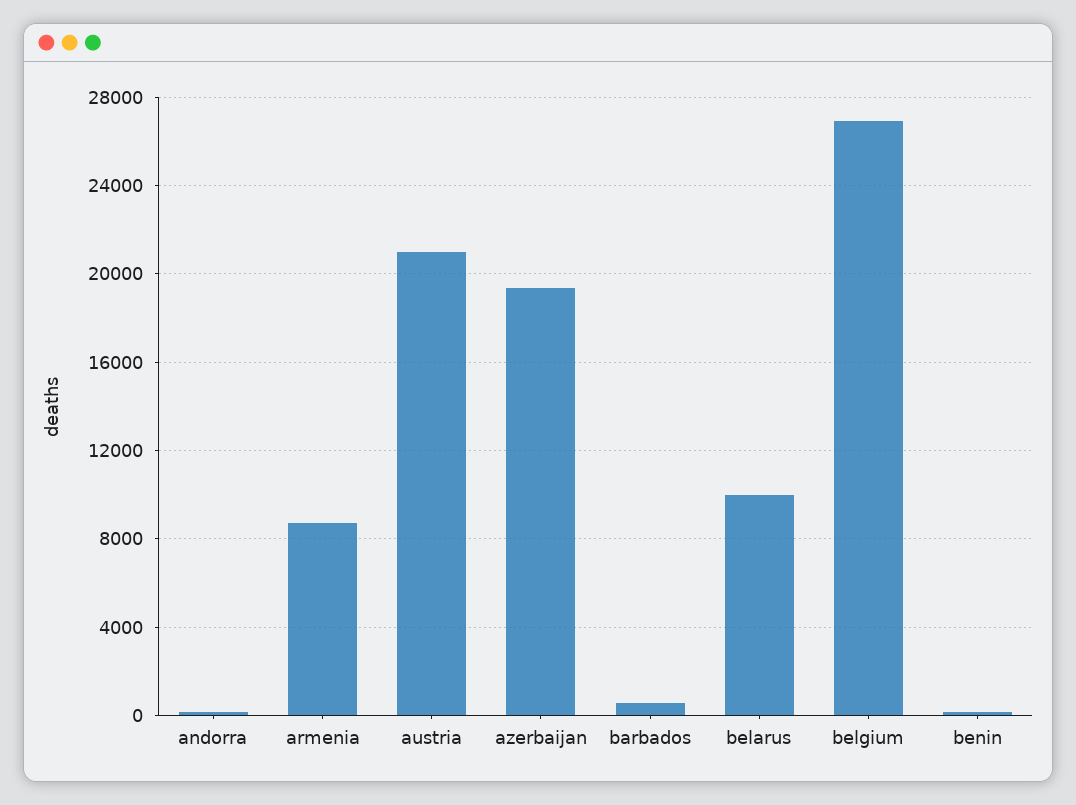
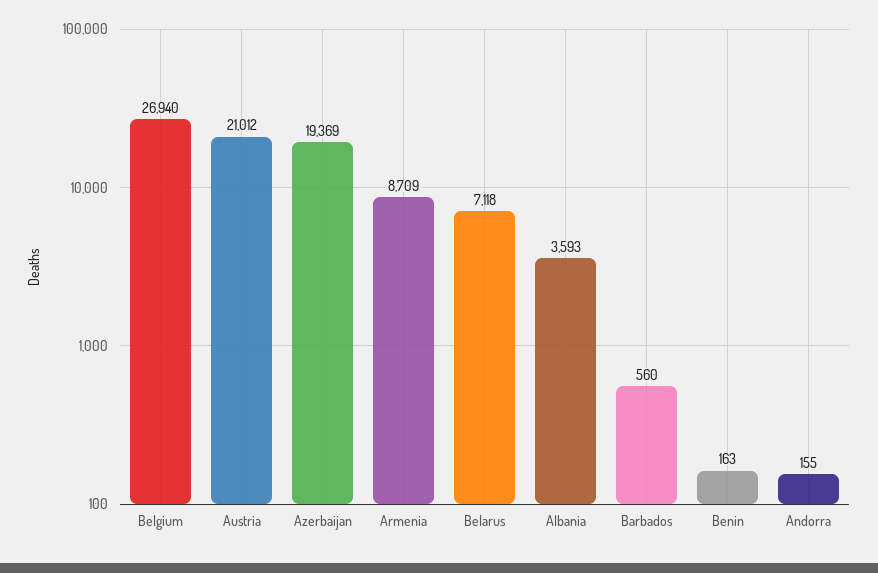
belarus: 10000 -> 7118
Albania: none -> 3593

